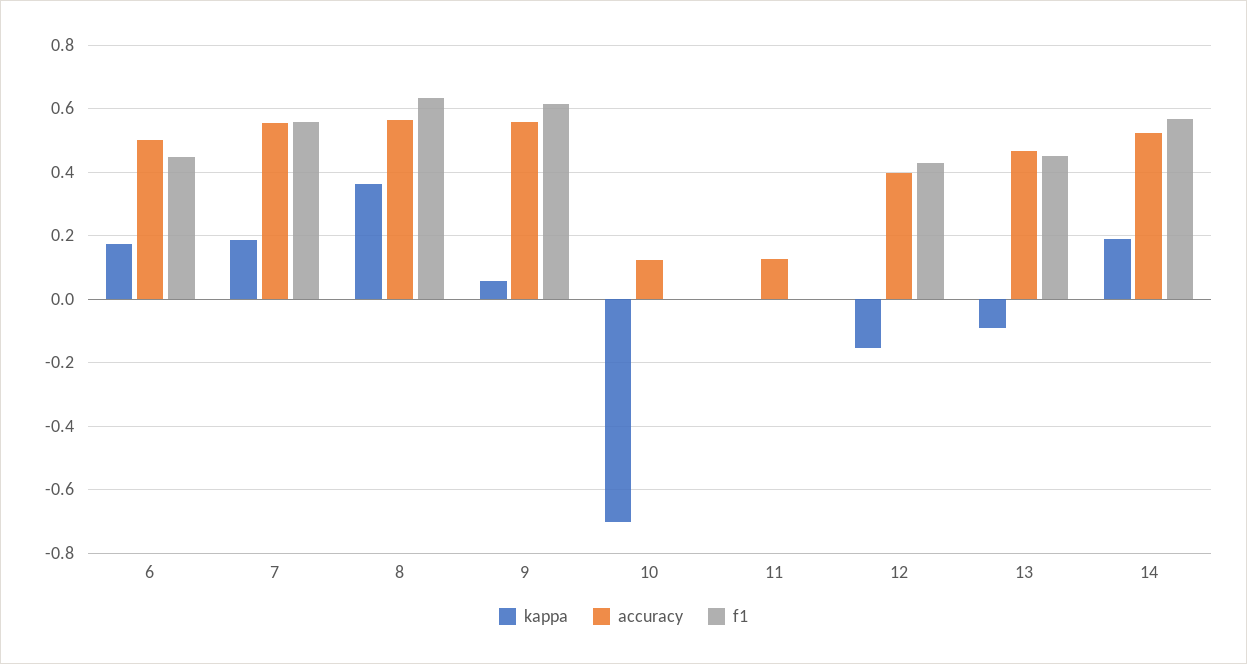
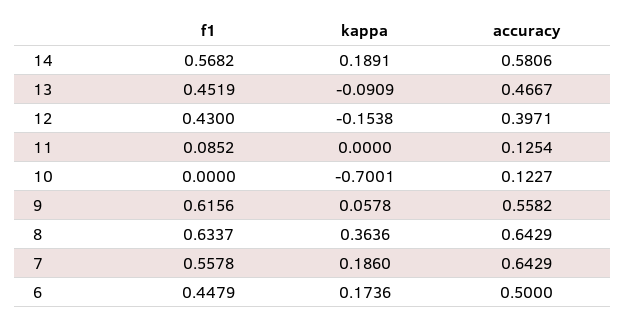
accuracy, 7: 0.56 -> 0.6429
accuracy, 8: 0.56 -> 0.6429
f1, 11: 0 -> 0.0852
accuracy, 14: 0.52 -> 0.5806

